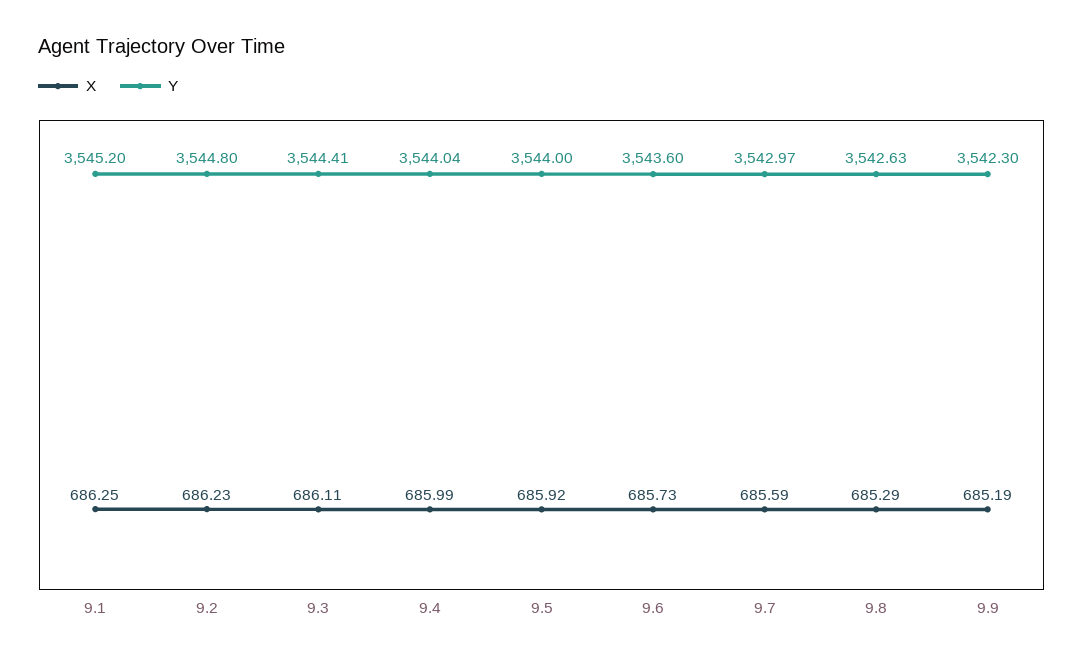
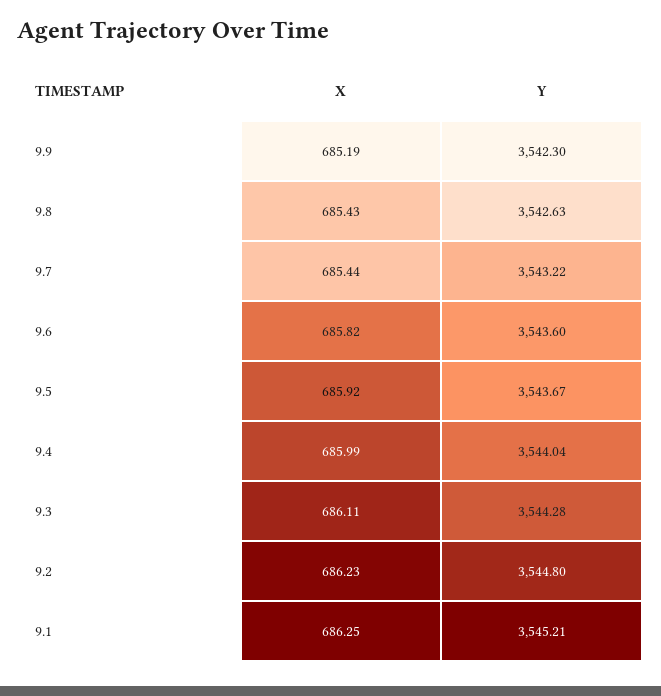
Y, 9.1: 3545.2 -> 3545.21
Y, 9.3: 3544.41 -> 3544.28
Y, 9.5: 3544 -> 3543.67
X, 9.6: 685.73 -> 685.82
X, 9.7: 685.59 -> 685.44
Y, 9.7: 3542.97 -> 3543.22
X, 9.8: 685.29 -> 685.43

